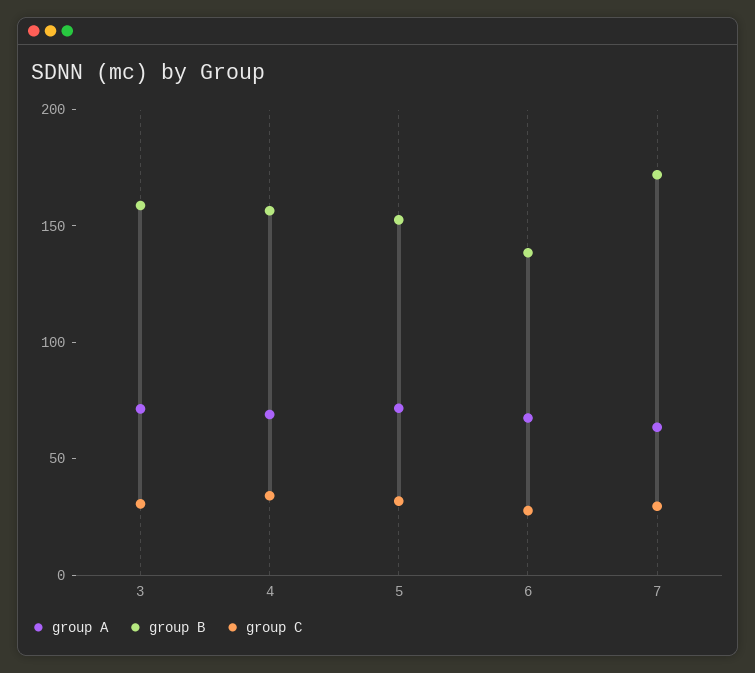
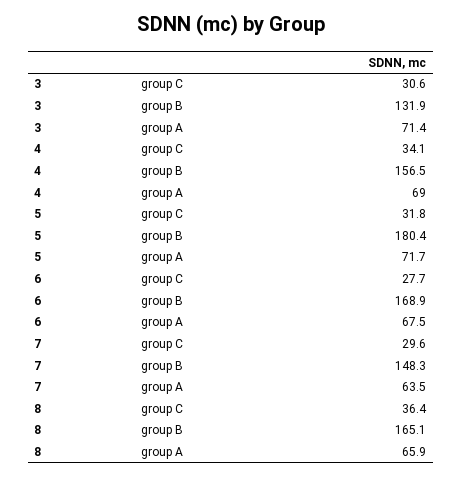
group B, 3: 160 -> 131.9
group B, 5: 150 -> 180.4
group B, 6: 140 -> 168.9
group B, 7: 170 -> 148.3
group C, 8: none -> 36.4
group B, 8: none -> 165.1
group A, 8: none -> 65.9

